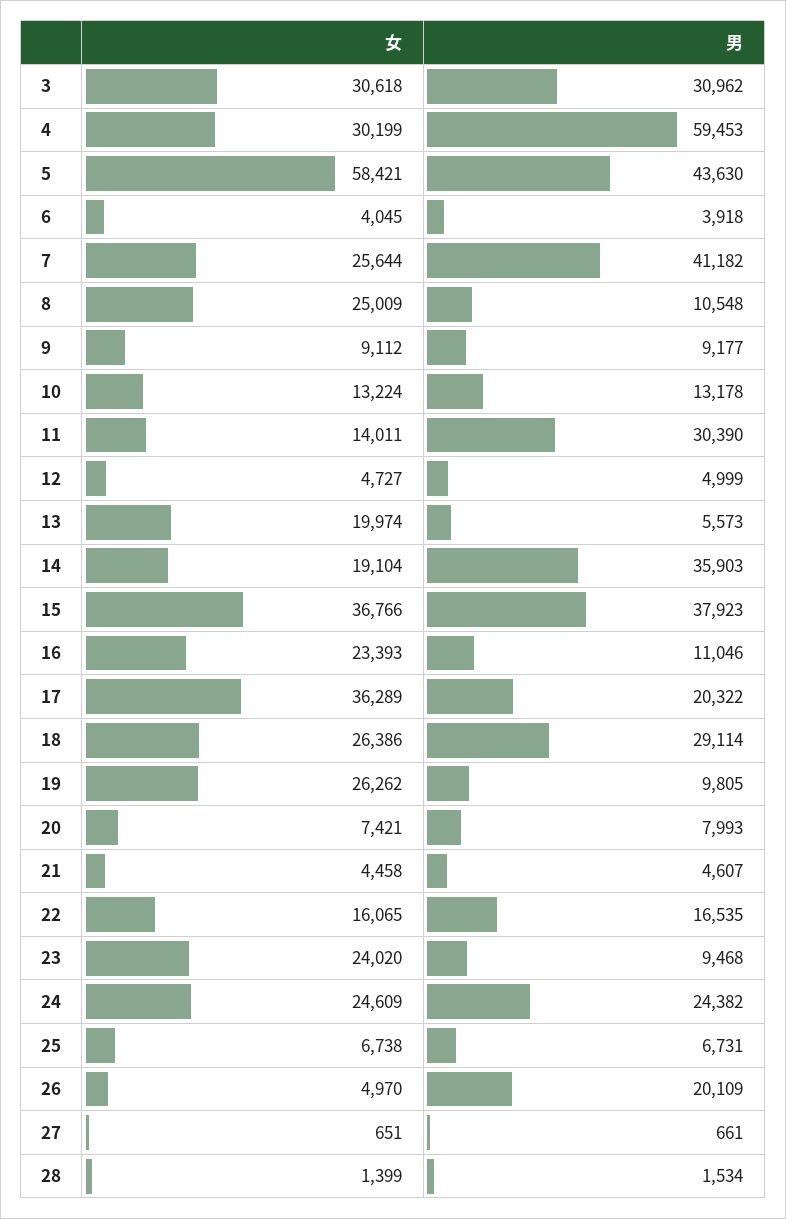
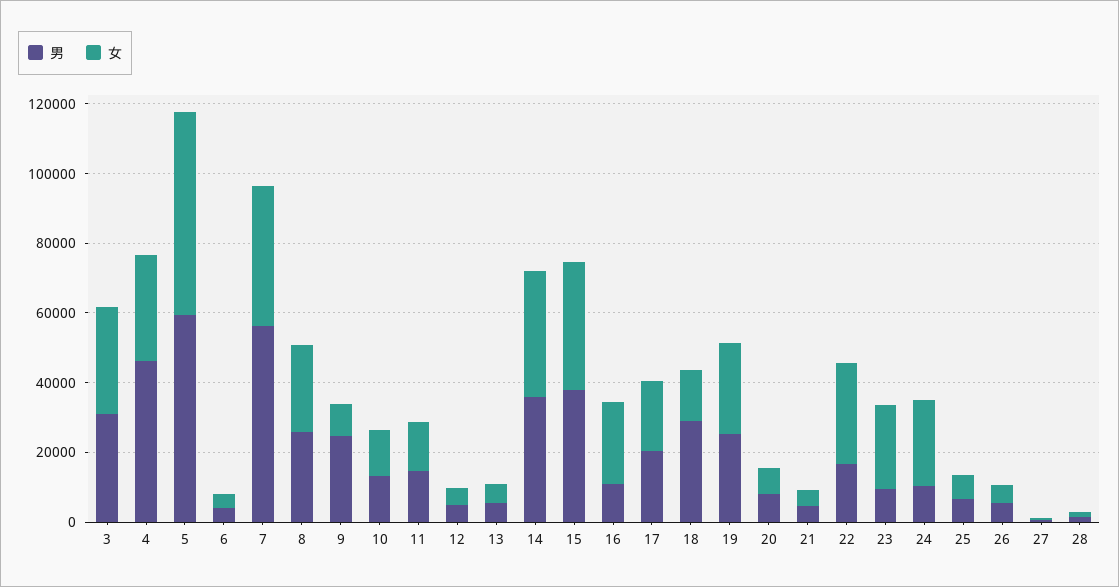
男, 4: 59453 -> 45000
男, 5: 43630 -> 60000
女, 7: 25644 -> 40000
男, 7: 41182 -> 55000
男, 8: 10548 -> 25000
男, 9: 9177 -> 25000
男, 11: 30390 -> 15000
女, 13: 19974 -> 5000
女, 14: 19104 -> 35000
女, 17: 36289 -> 20000
女, 18: 26386 -> 15000
男, 19: 9805 -> 25000
女, 22: 16065 -> 30000
男, 24: 24382 -> 10000
男, 26: 20109 -> 5000

